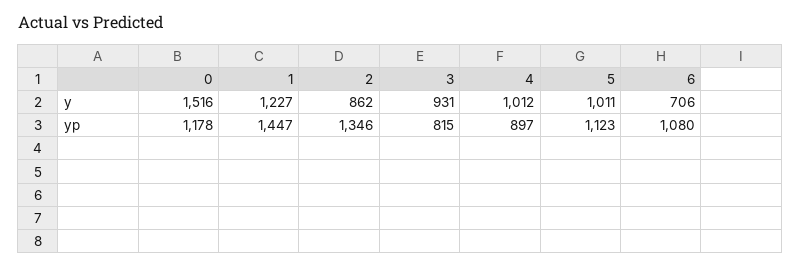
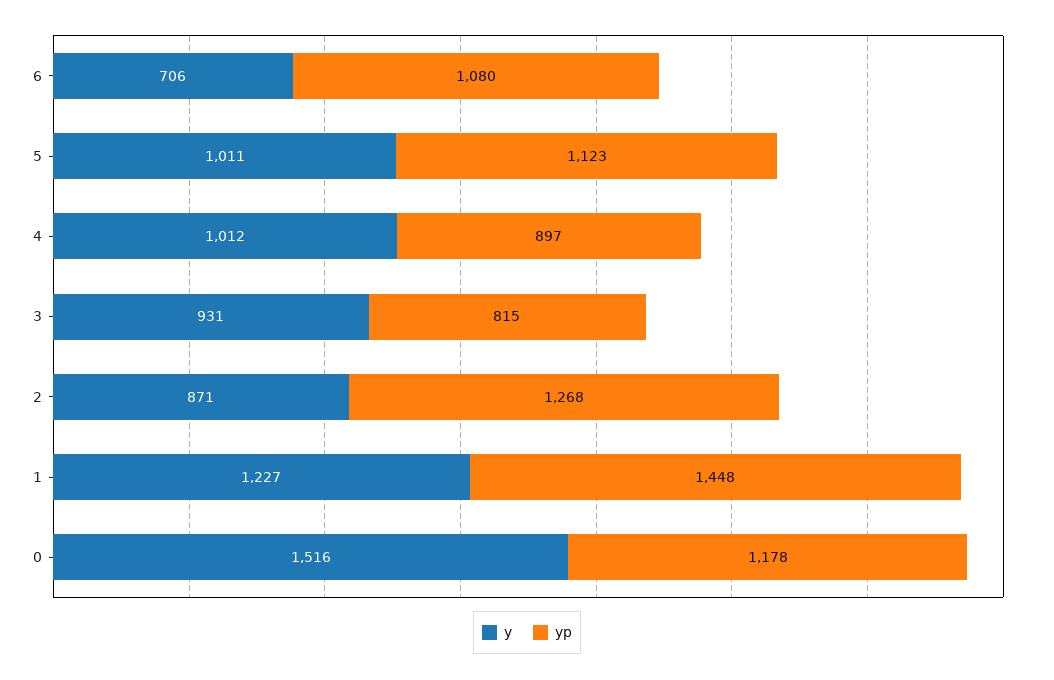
y, 2: 862 -> 871
yp, 1: 1447 -> 1448
yp, 2: 1346 -> 1268

